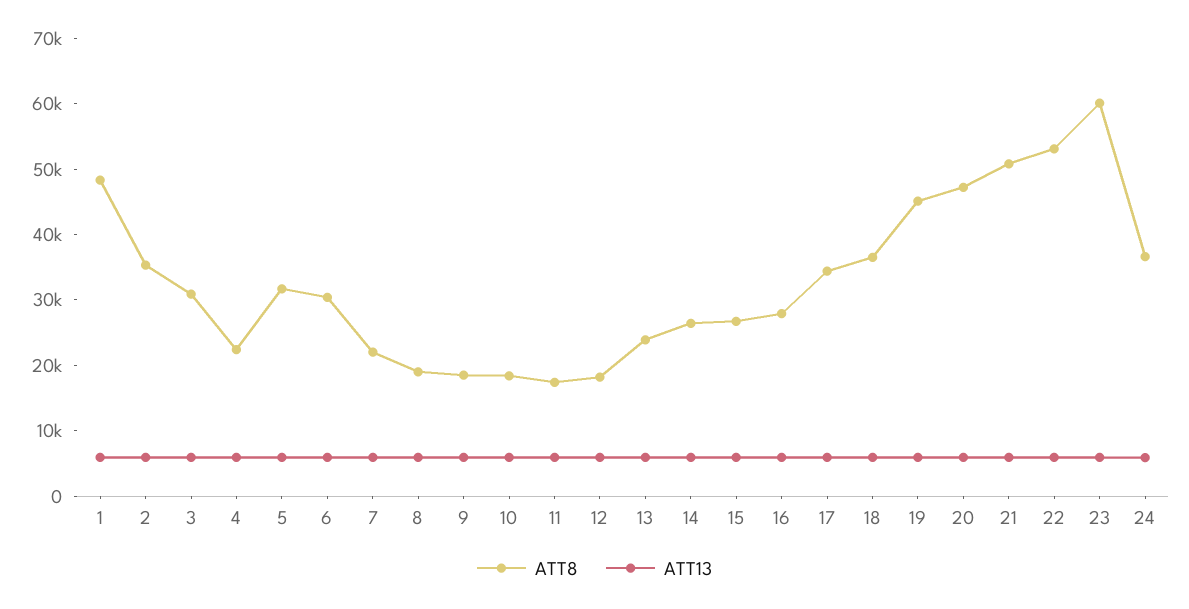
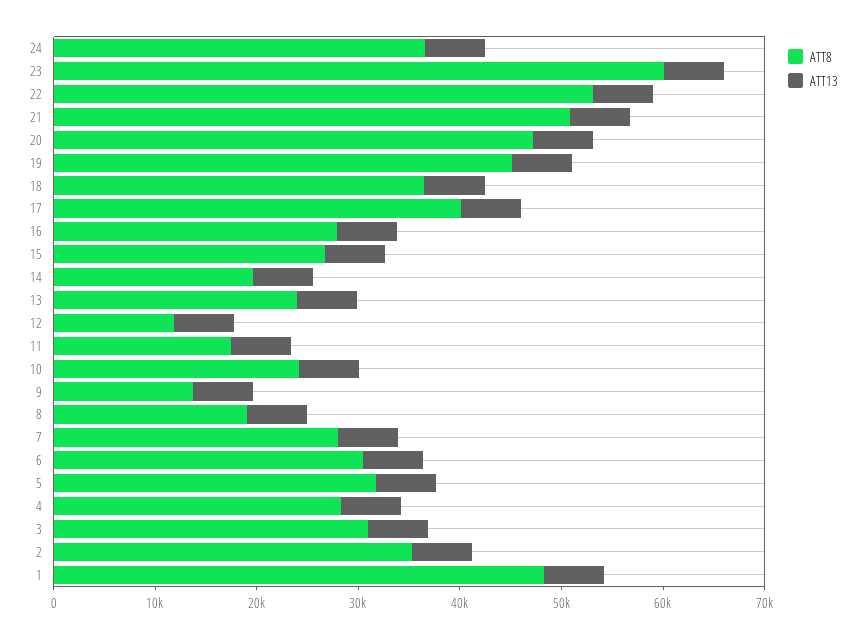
ATT8, 4: 22000 -> 28000
ATT8, 7: 22000 -> 28000
ATT8, 9: 18000 -> 14000
ATT8, 10: 18000 -> 24000
ATT8, 12: 18000 -> 12000
ATT8, 14: 26000 -> 20000
ATT8, 17: 34000 -> 40000

